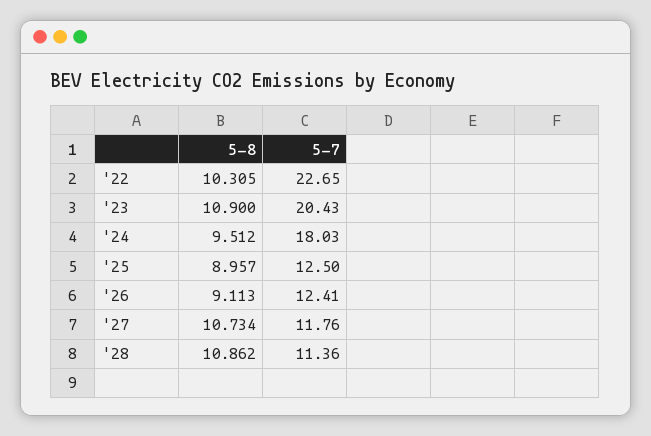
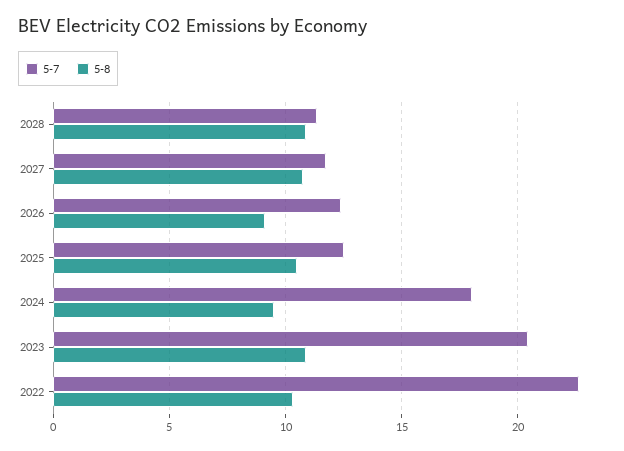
5-8, '25: 8.957 -> 10.5

